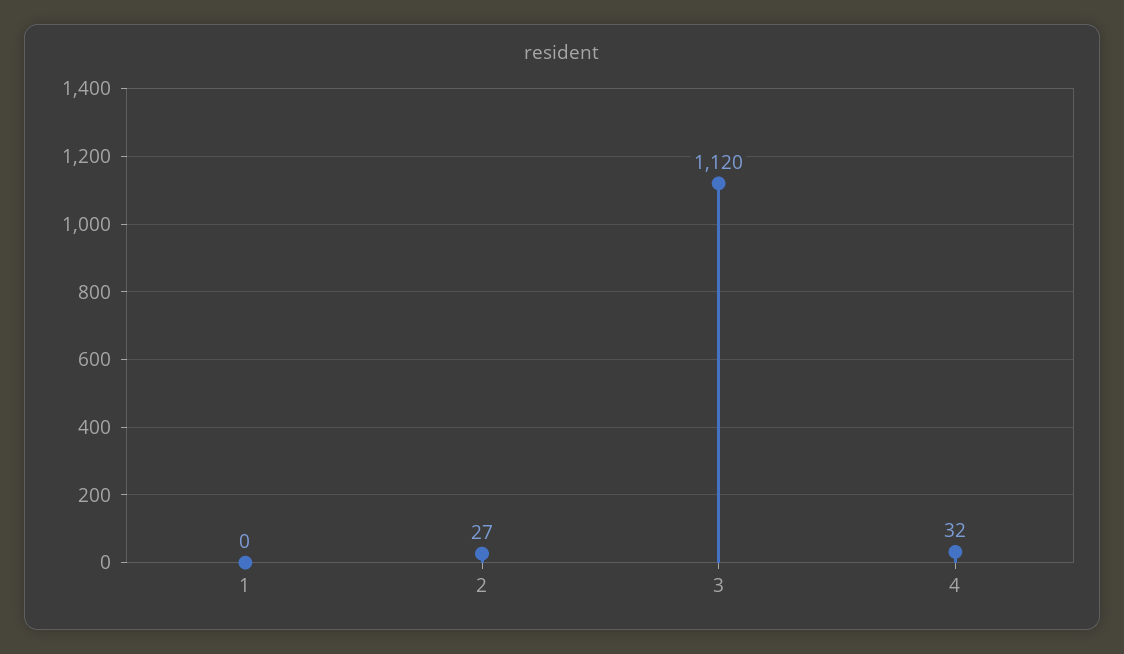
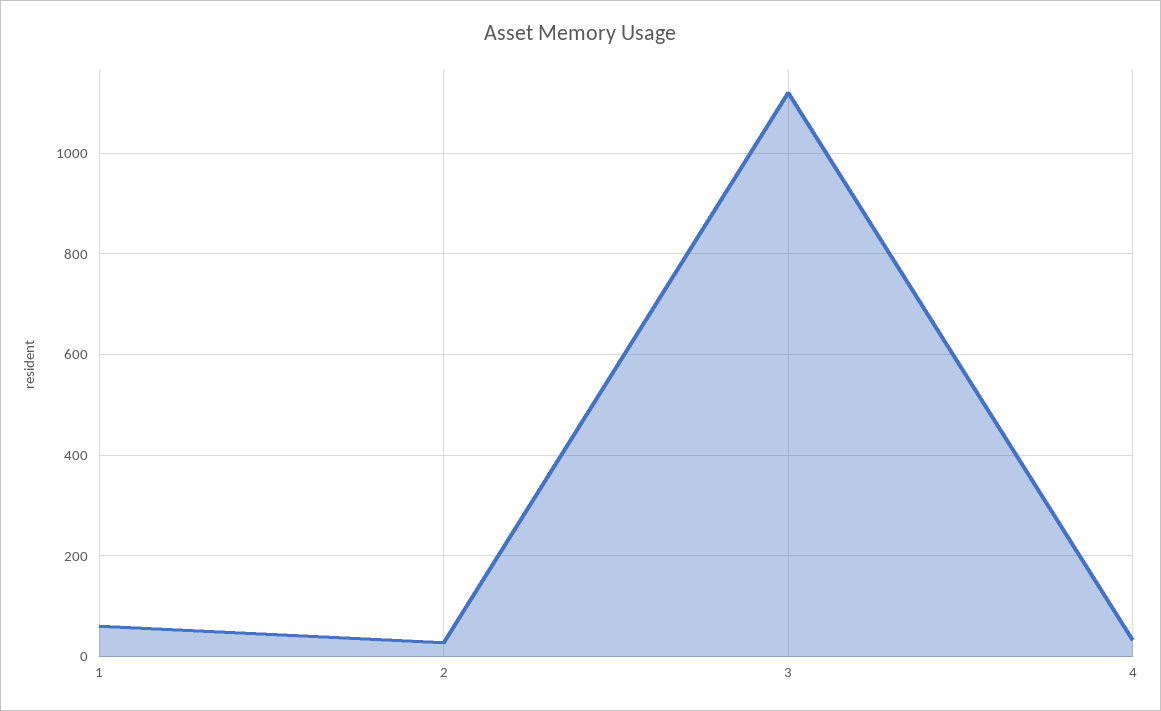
1: 0 -> 60

